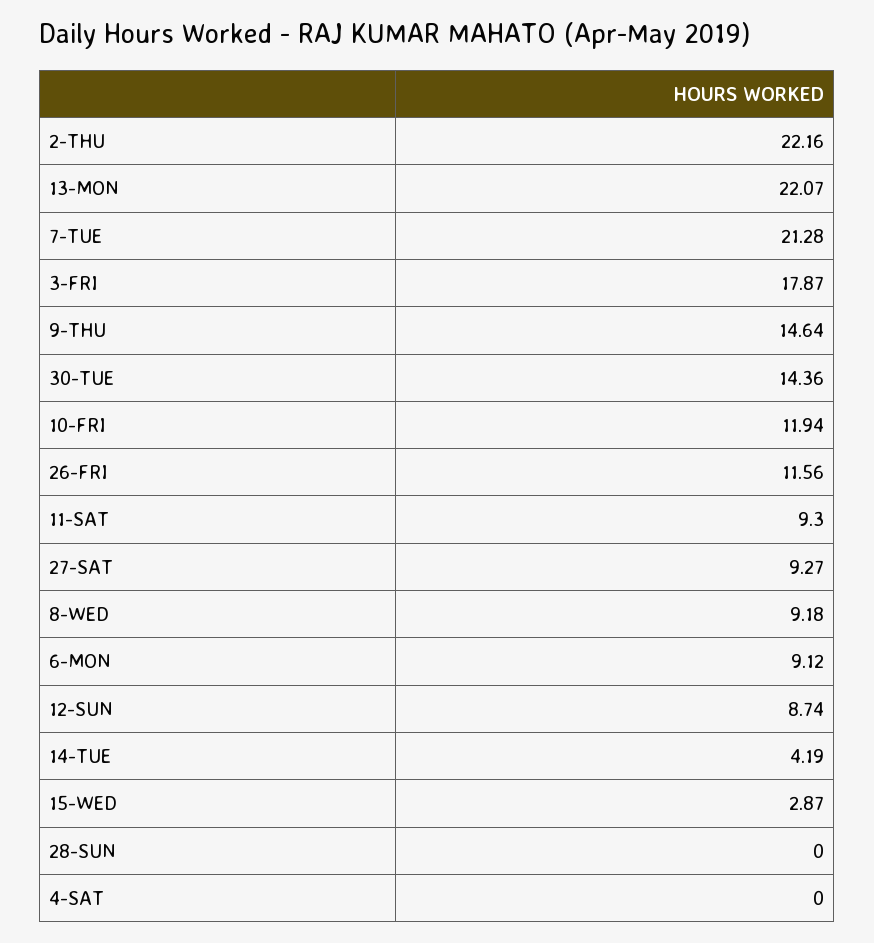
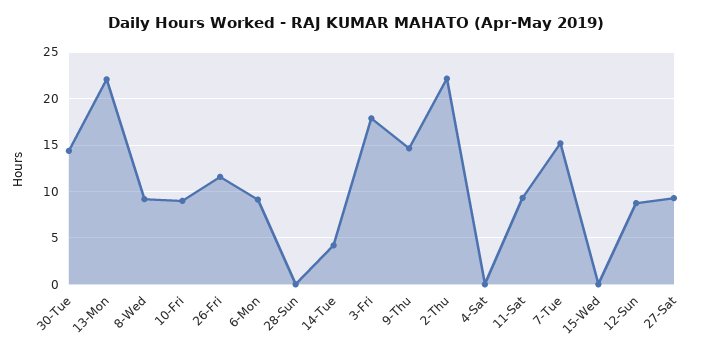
7-TUE: 21.28 -> 15
10-FRI: 11.94 -> 9
15-WED: 2.87 -> 0

